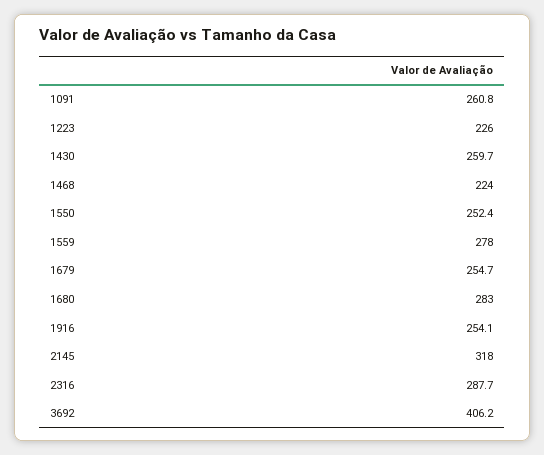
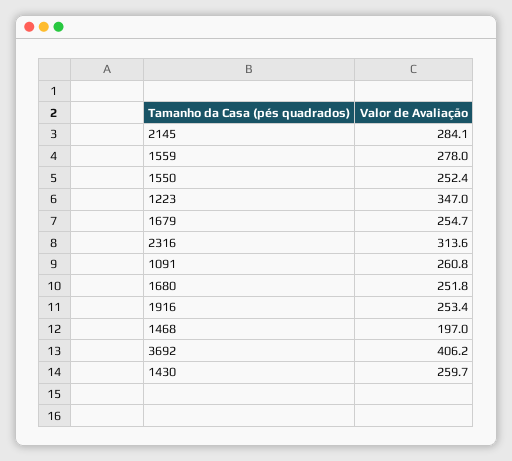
1223: 226 -> 347
1468: 224 -> 197
1680: 283 -> 251.8
1916: 254.1 -> 253.4
2145: 318 -> 284.1
2316: 287.7 -> 313.6

